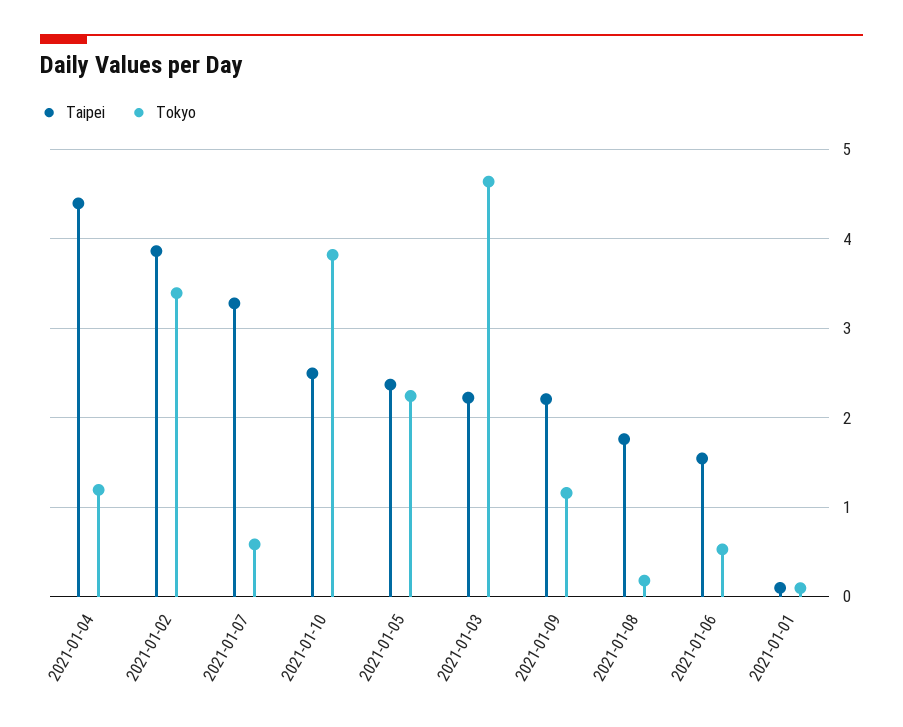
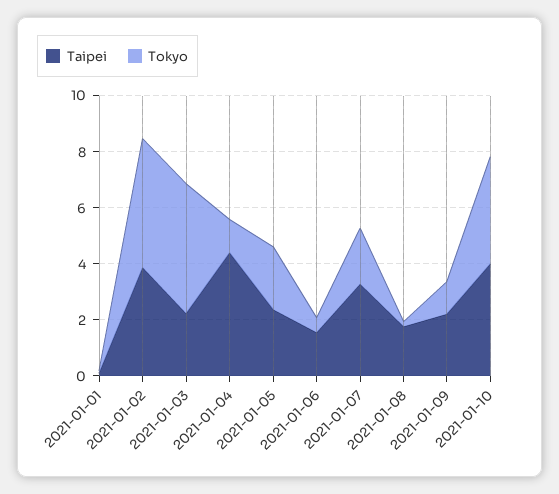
Tokyo, 2021-01-02: 3.4 -> 4.5
Tokyo, 2021-01-07: 0.6 -> 2
Taipei, 2021-01-10: 2.5 -> 4

